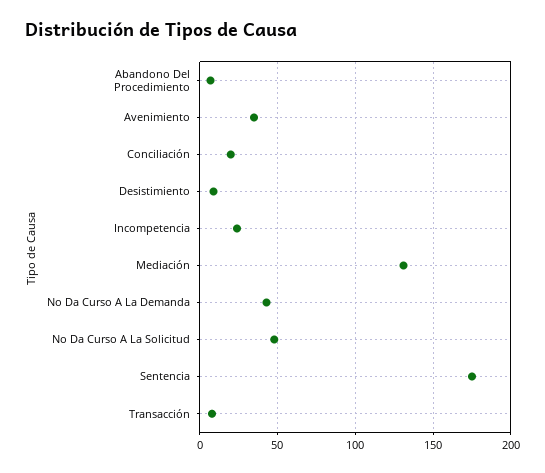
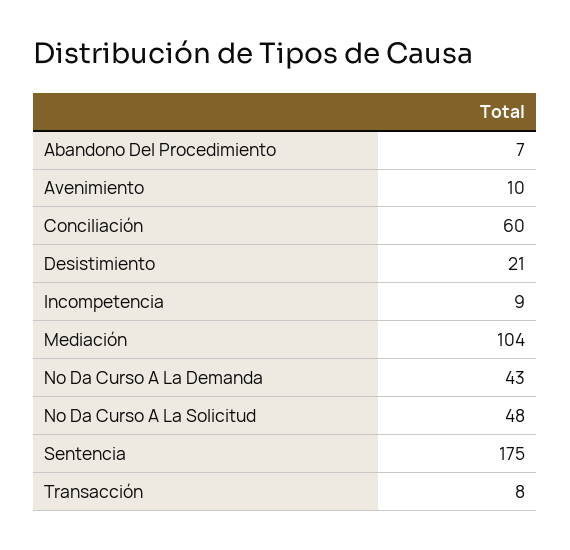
Avenimiento: 35 -> 10
Conciliación: 20 -> 60
Desistimiento: 10 -> 21
Incompetencia: 25 -> 9
Mediación: 130 -> 104

